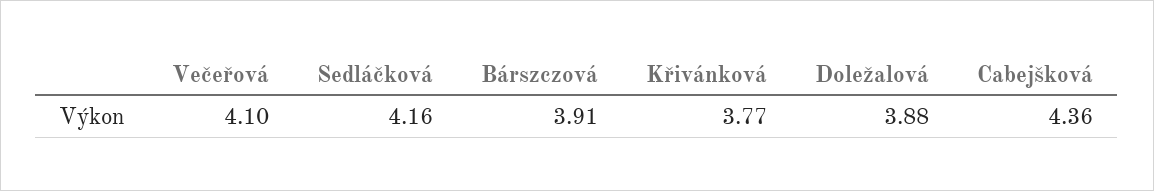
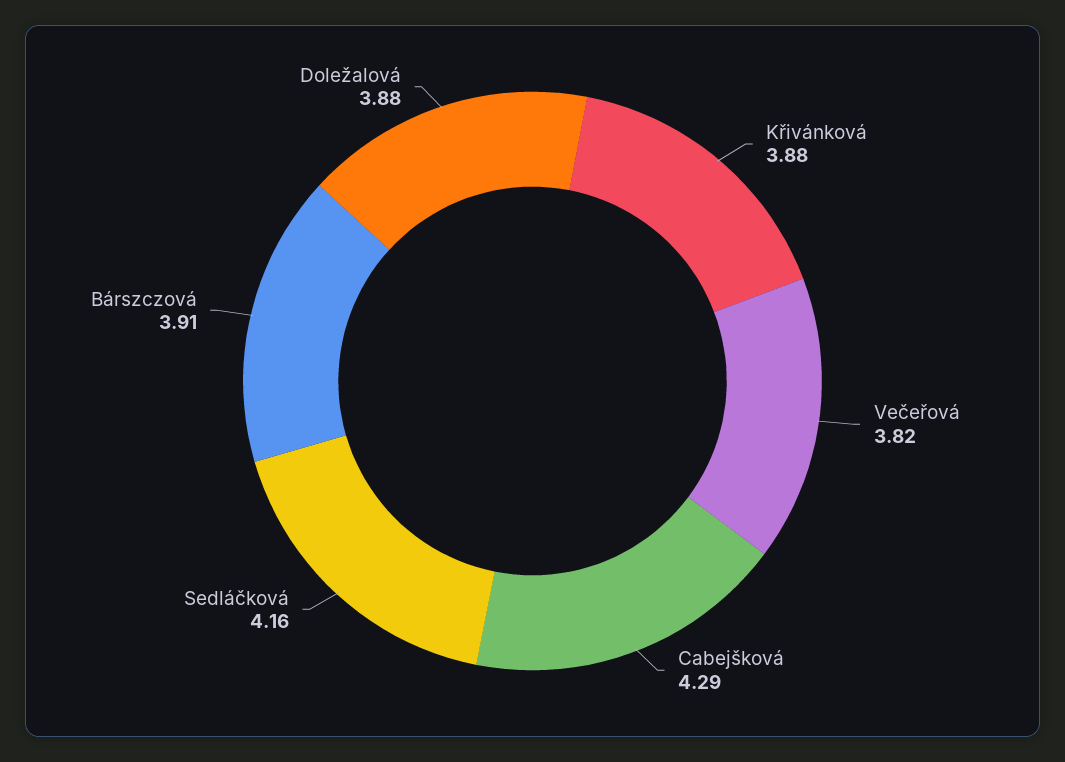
Večeřová: 4.1 -> 3.82
Křivánková: 3.77 -> 3.88
Cabejšková: 4.36 -> 4.29

